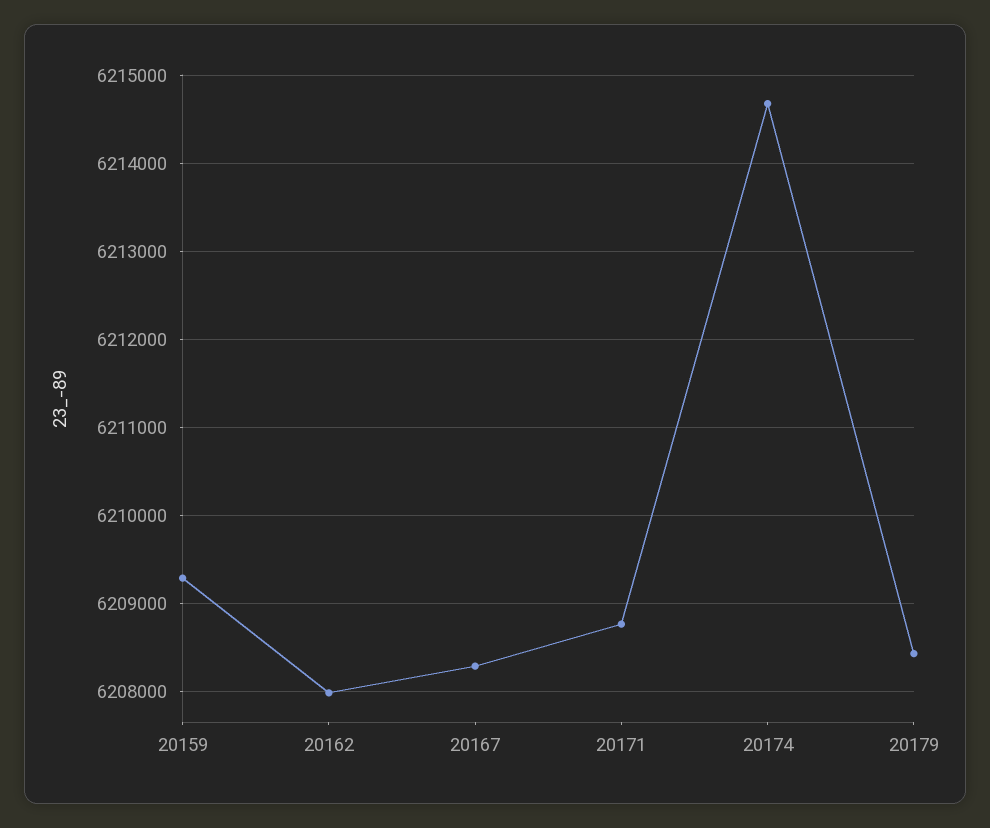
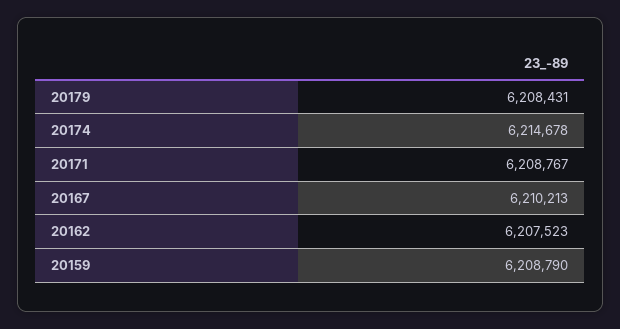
20159: 6209300 -> 6208790
20162: 6208000 -> 6207523
20167: 6208300 -> 6210213

